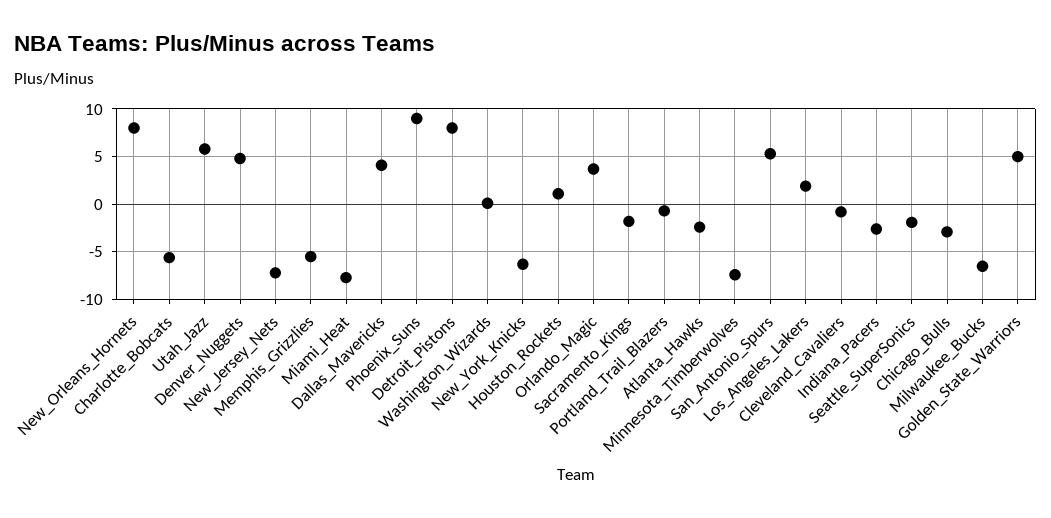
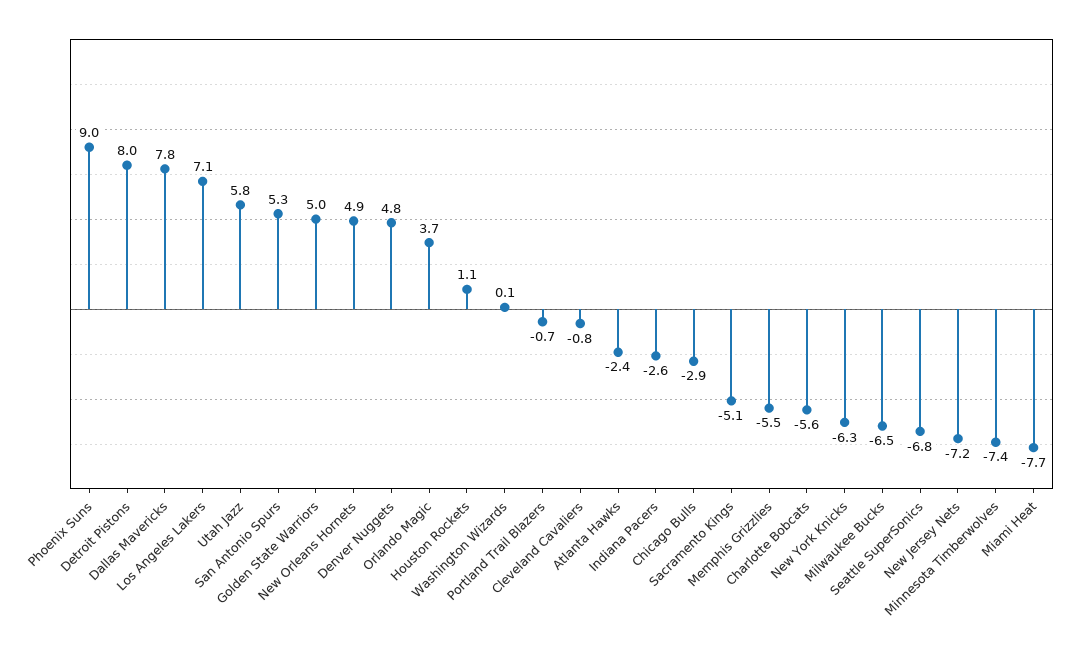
New_Orleans_Hornets: 8 -> 4.9
Dallas_Mavericks: 4 -> 7.8
Sacramento_Kings: -2 -> -5.1
Los_Angeles_Lakers: 2 -> 7.1
Seattle_SuperSonics: -2 -> -6.8

